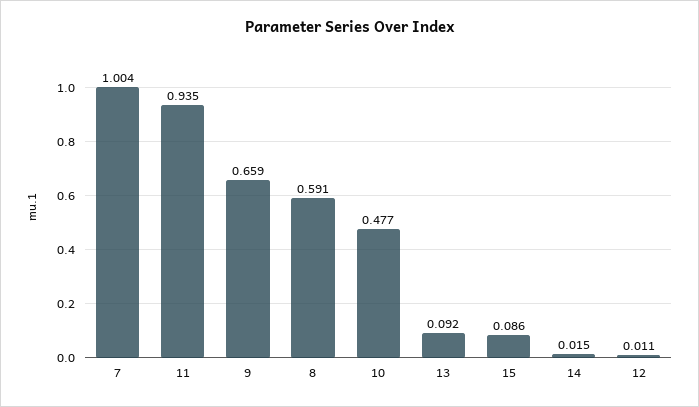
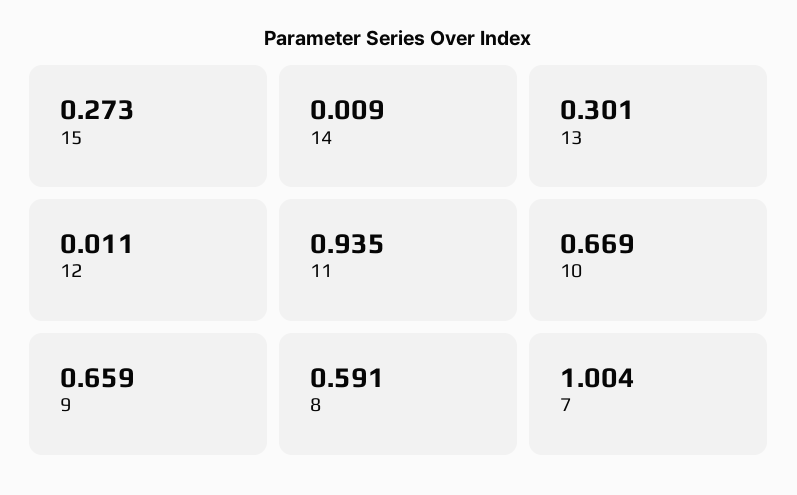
10: 0.477 -> 0.669
13: 0.092 -> 0.301
15: 0.086 -> 0.273
14: 0.015 -> 0.009

